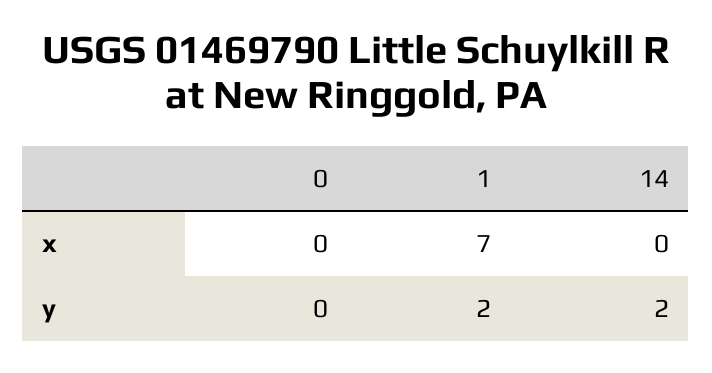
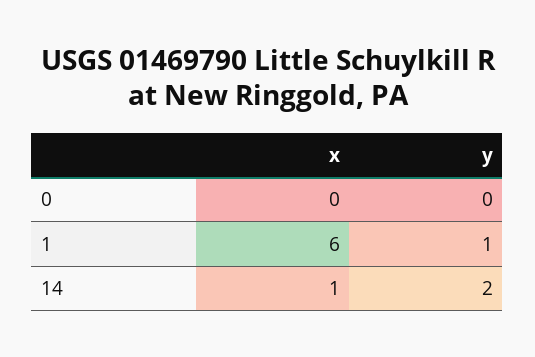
1, x: 7 -> 6
14, x: 0 -> 1
1, y: 2 -> 1

